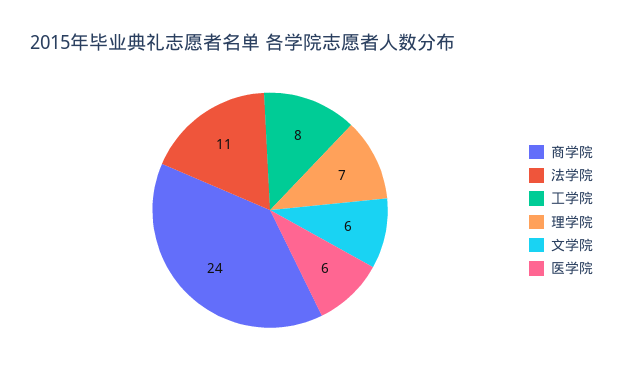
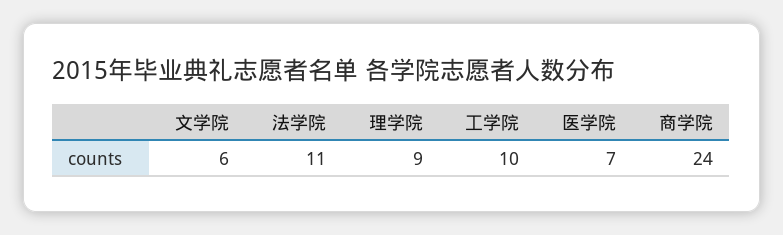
工学院: 8 -> 10
理学院: 7 -> 9
医学院: 6 -> 7

